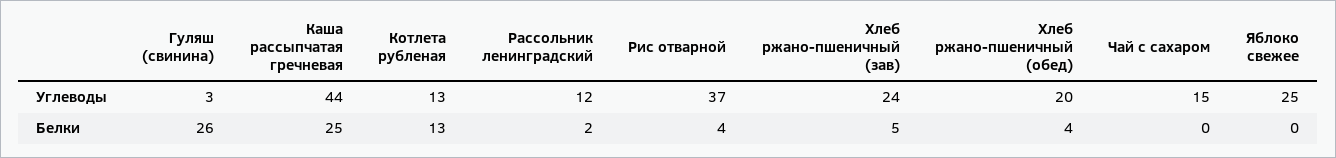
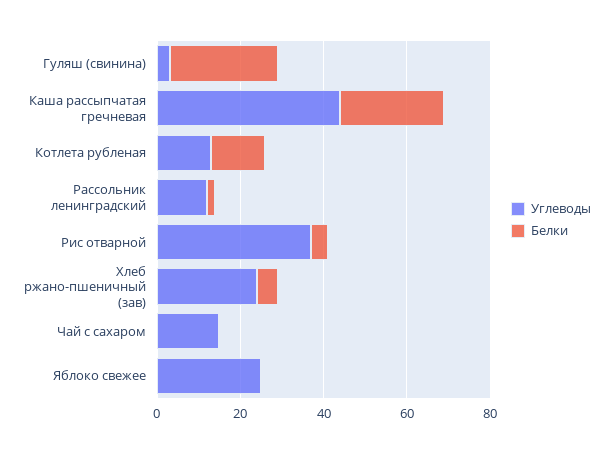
Углеводы, Хлеб ржано-пшеничный (обед): 20 -> none
Белки, Хлеб ржано-пшеничный (обед): 4 -> none

